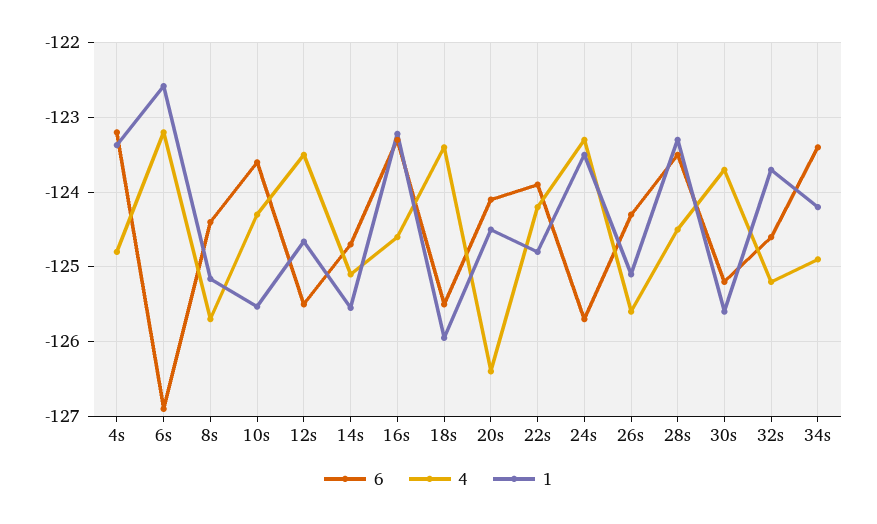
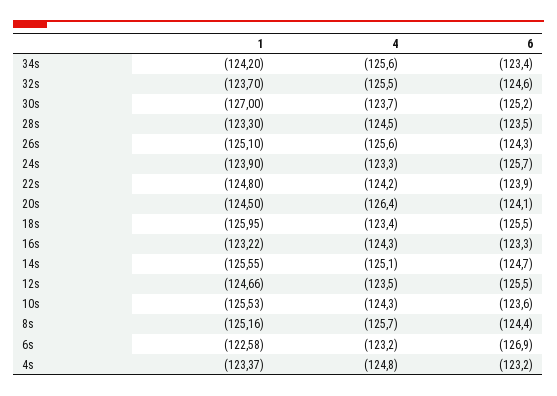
4, 16s: -124.6 -> -124.3
1, 24s: -123.5 -> -123.9
1, 30s: -125.6 -> -127
4, 32s: -125.2 -> -125.5
4, 34s: -124.9 -> -125.6

